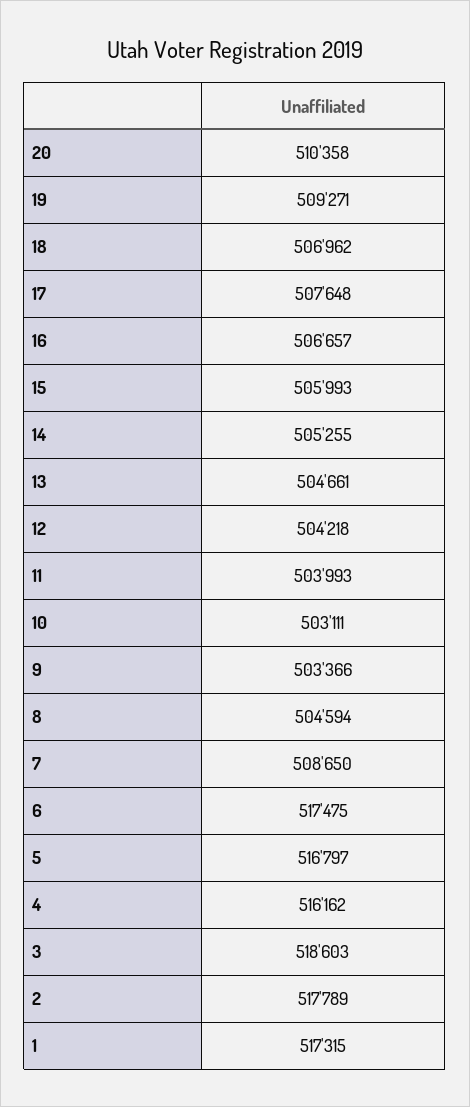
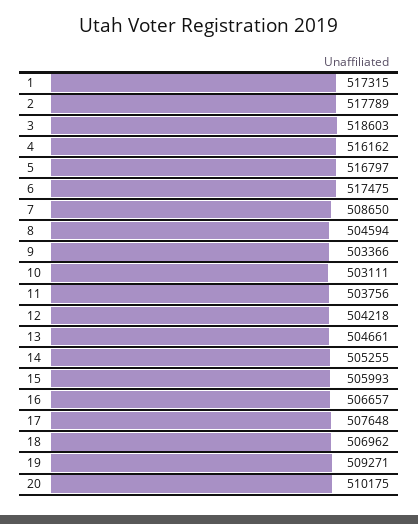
20: 510358 -> 510175
11: 503993 -> 503756

